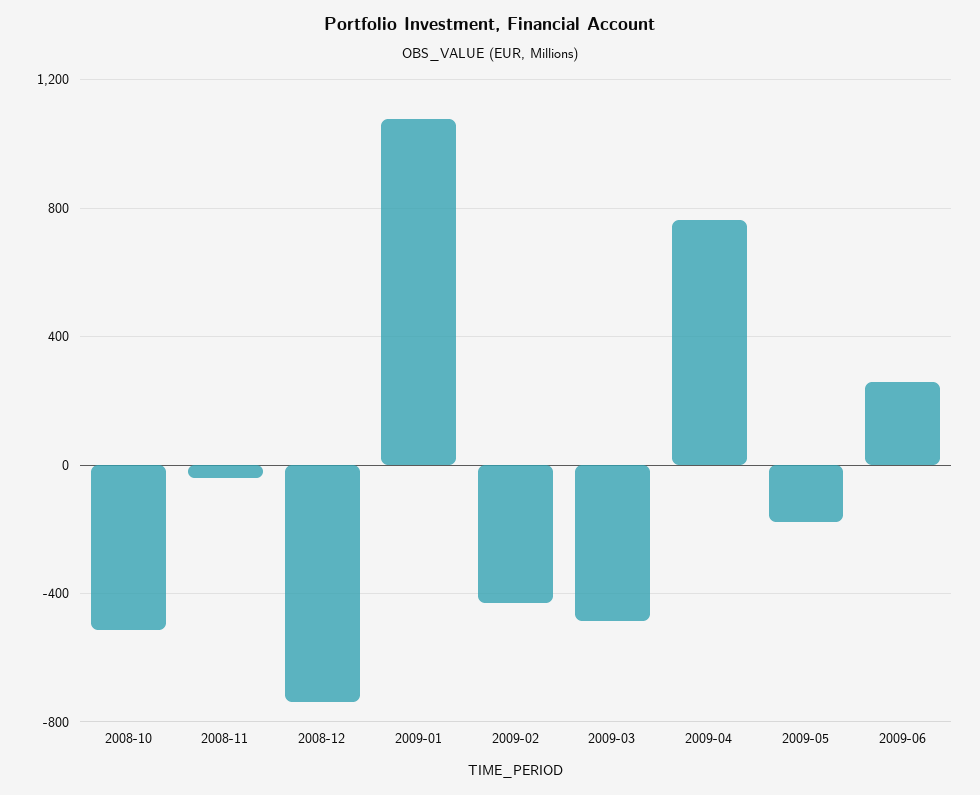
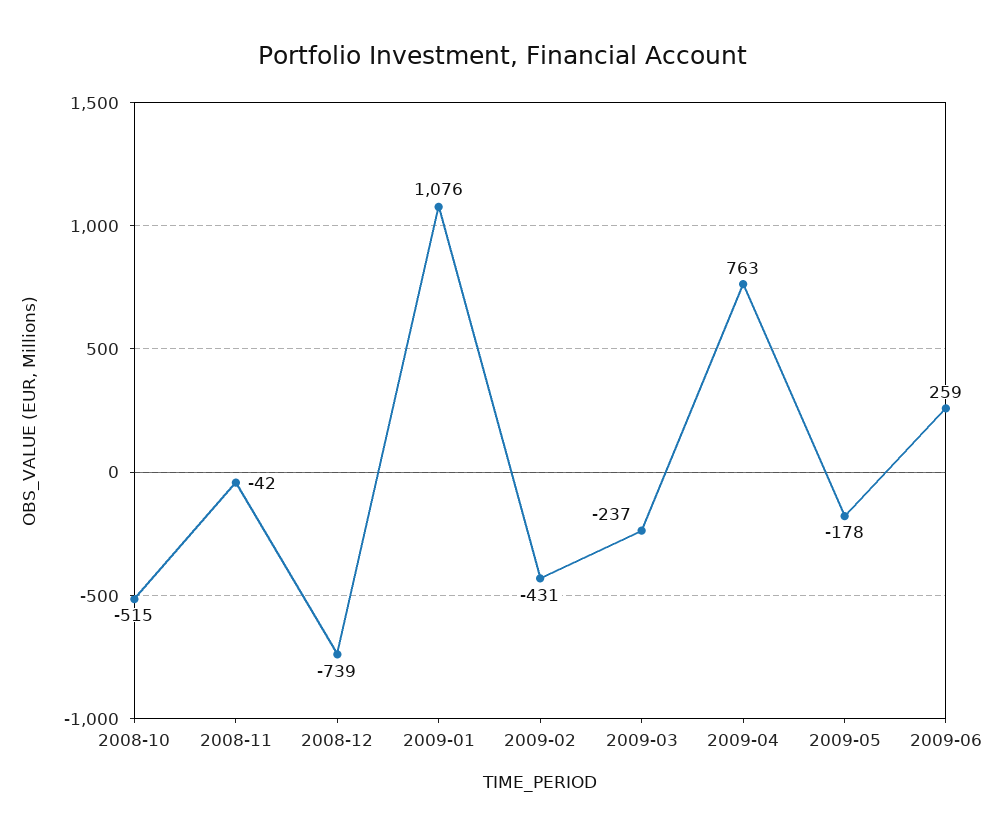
2009-03: -500 -> -237

